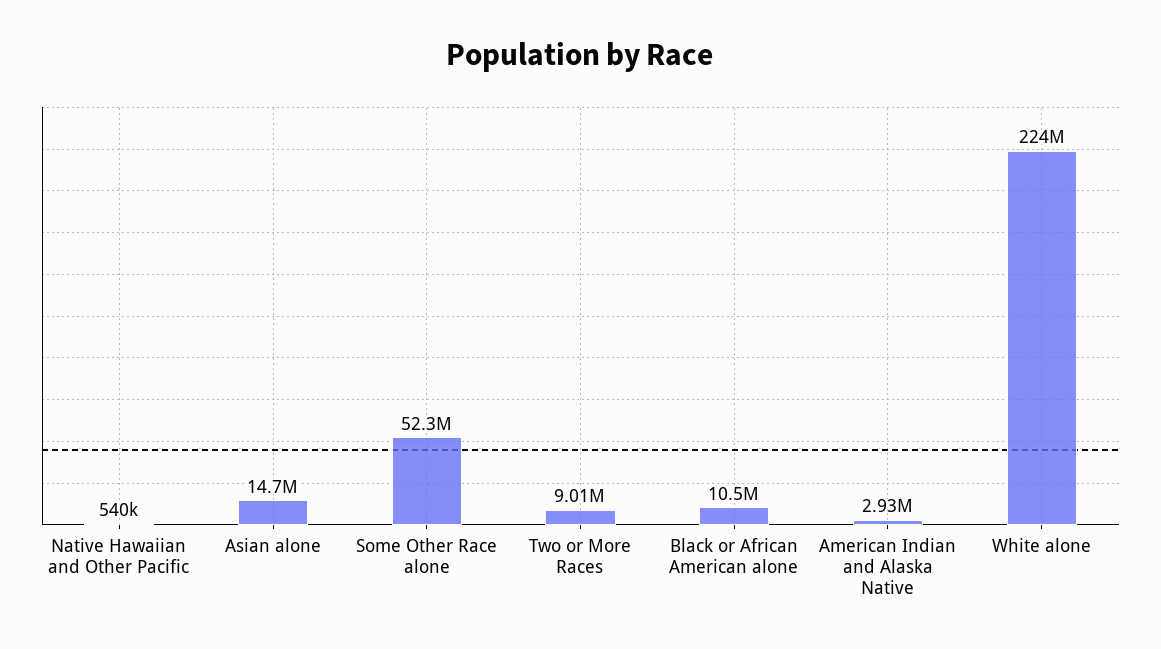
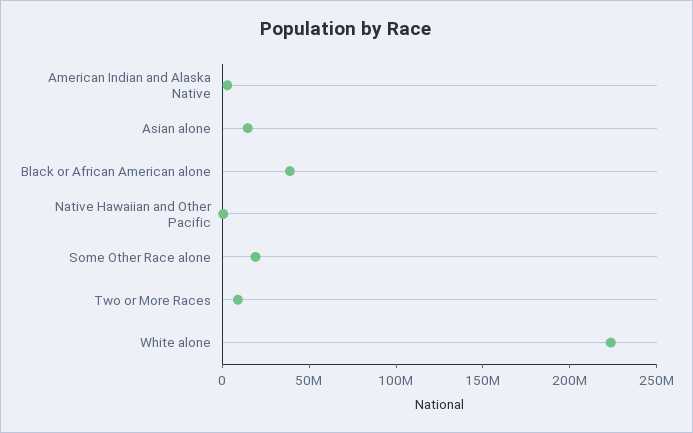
Some Other Race alone: 52300000 -> 20000000
Black or African American alone: 10500000 -> 40000000

